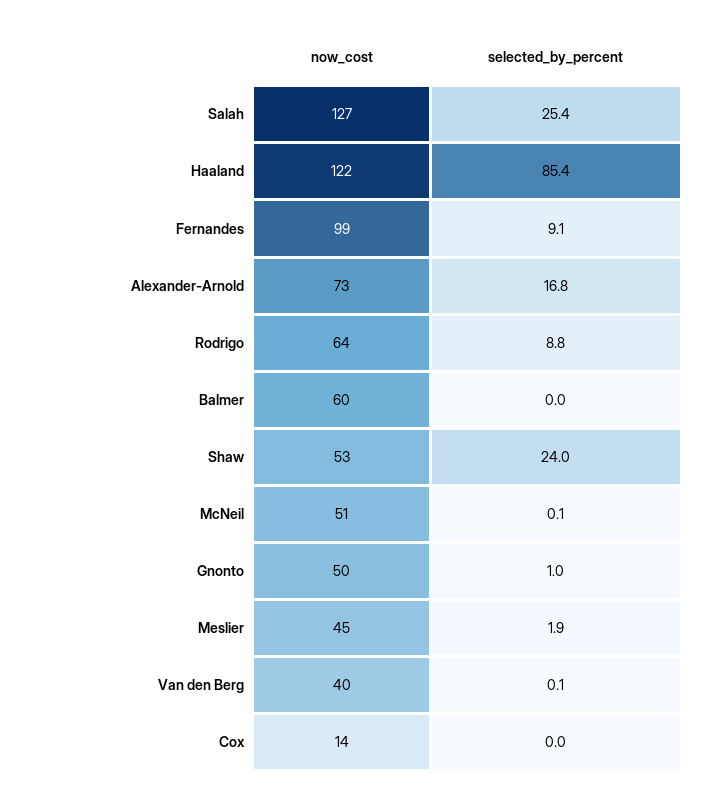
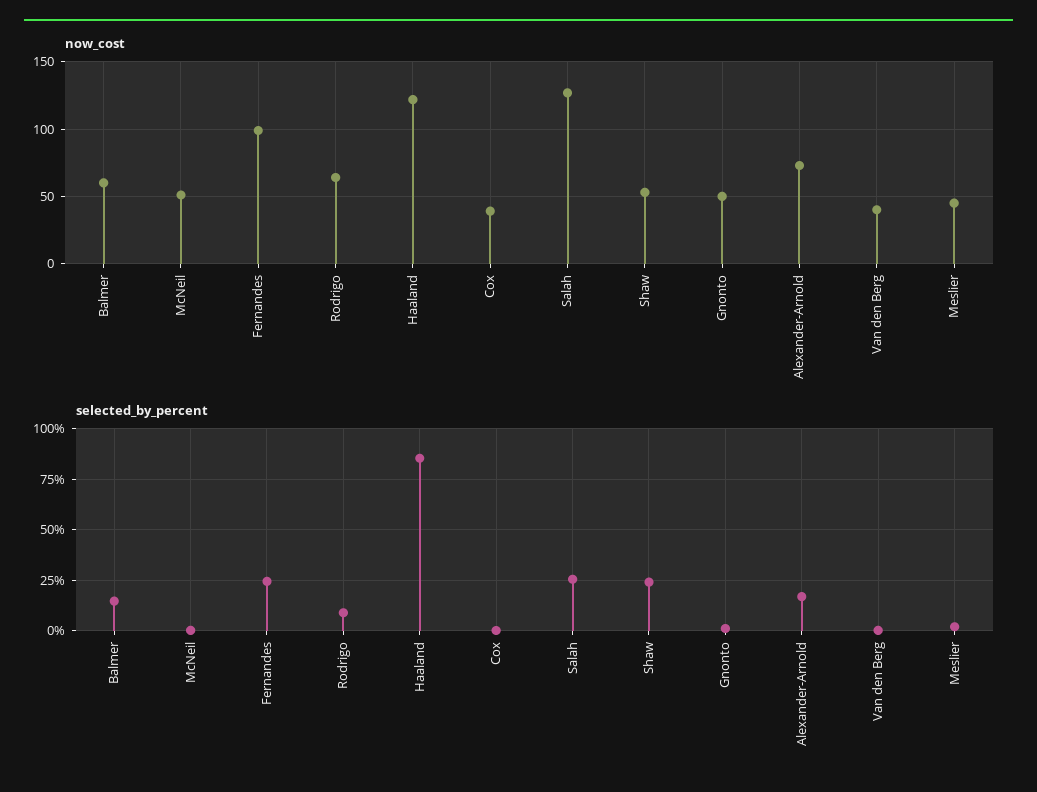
selected_by_percent, Fernandes: 9.1 -> 25
selected_by_percent, Balmer: 0 -> 15
now_cost, Cox: 14 -> 40

